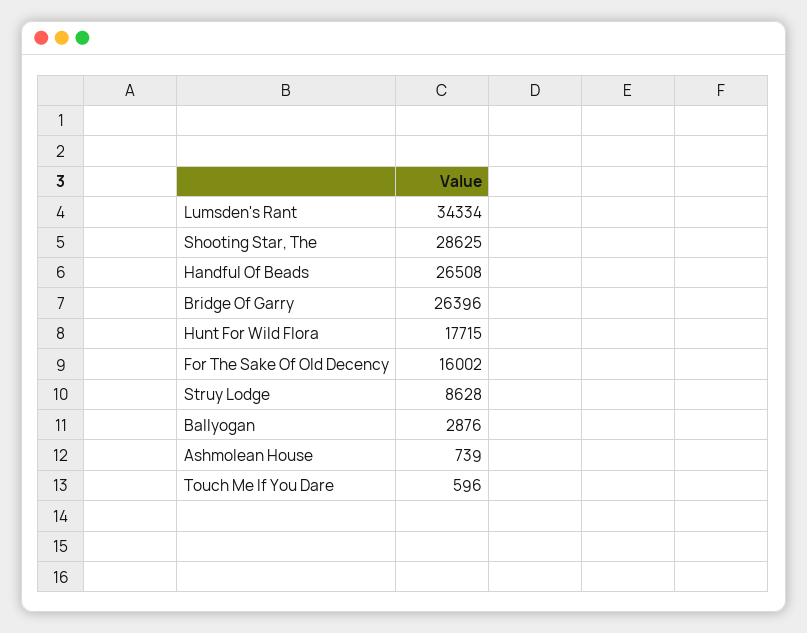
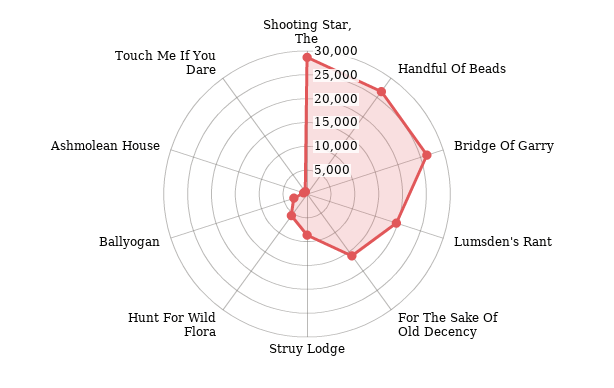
Lumsden's Rant: 34334 -> 20000
Hunt For Wild Flora: 17715 -> 5000

